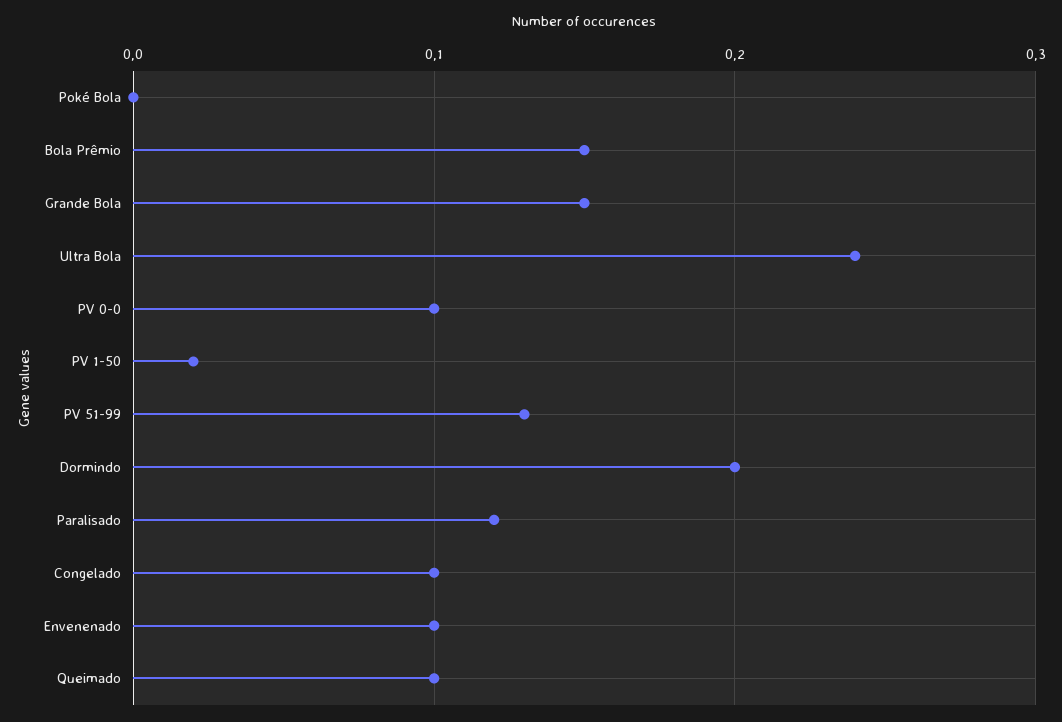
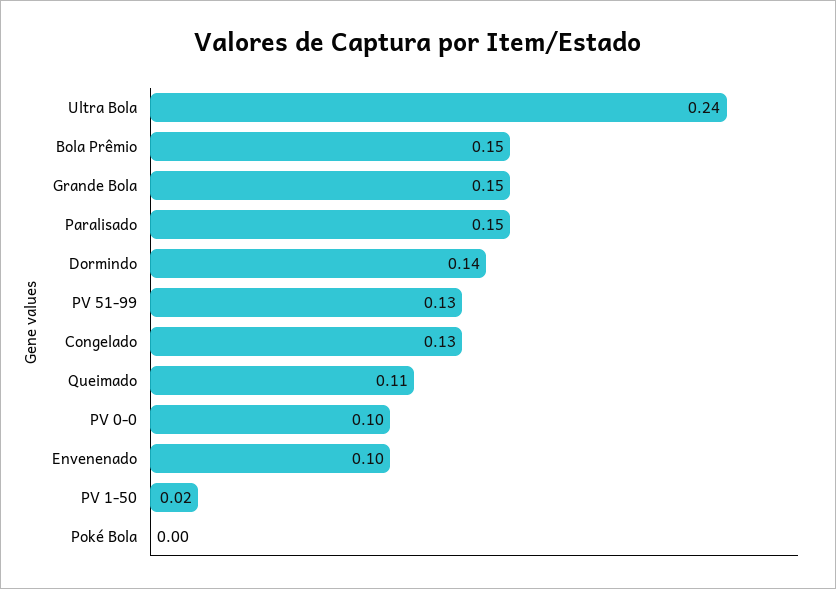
Dormindo: 0.2 -> 0.14
Paralisado: 0.12 -> 0.15
Congelado: 0.1 -> 0.13
Queimado: 0.1 -> 0.11

